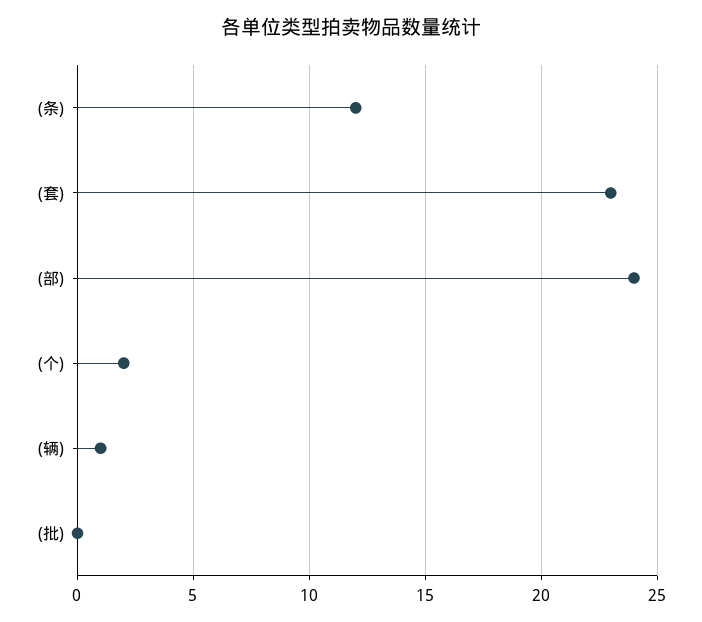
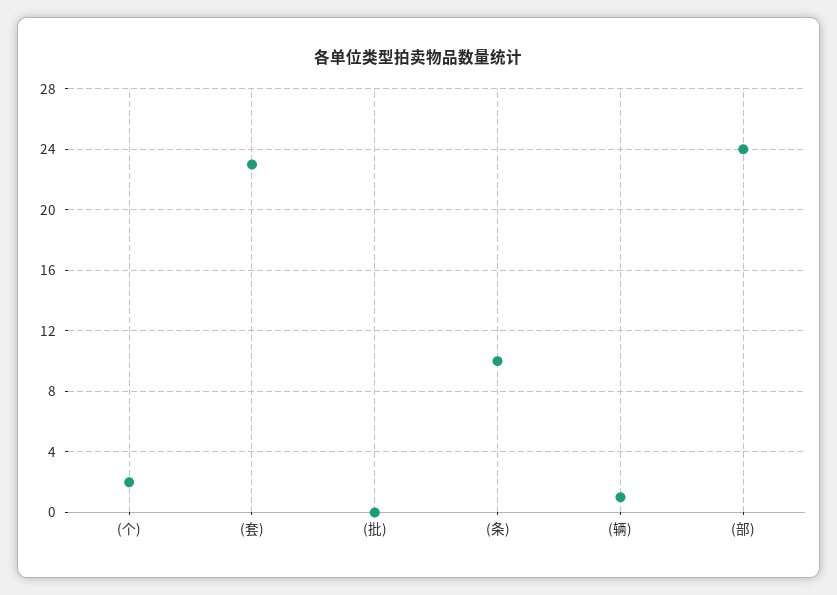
(条): 12 -> 10

